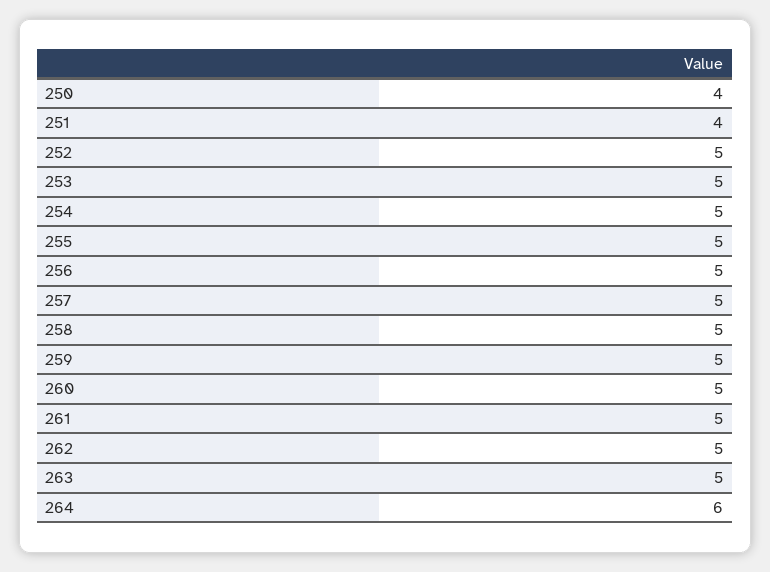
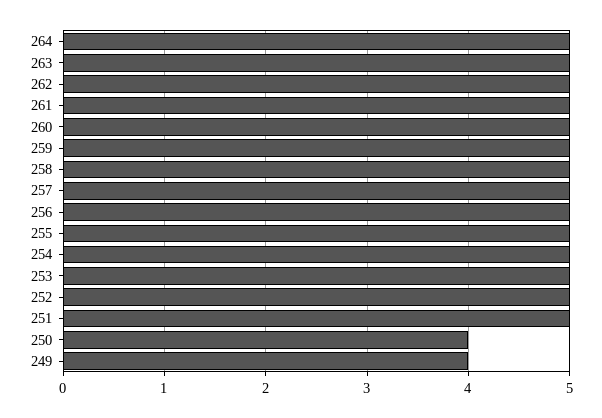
251: 4 -> 5
264: 6 -> 5
249: none -> 4

